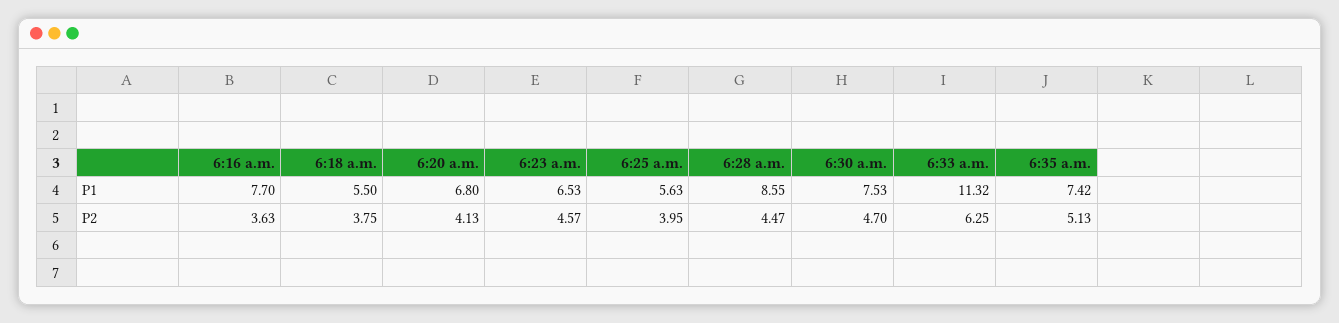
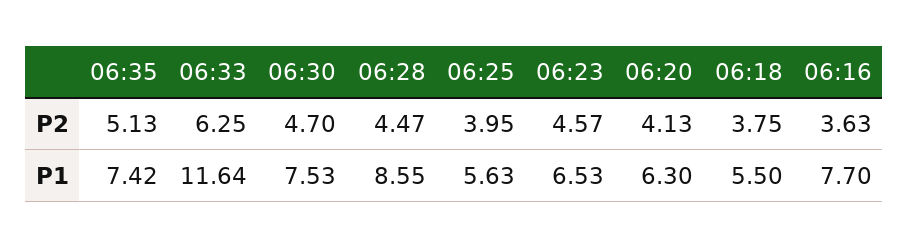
6:20 a.m., P1: 6.8 -> 6.3
6:33 a.m., P1: 11.32 -> 11.64

